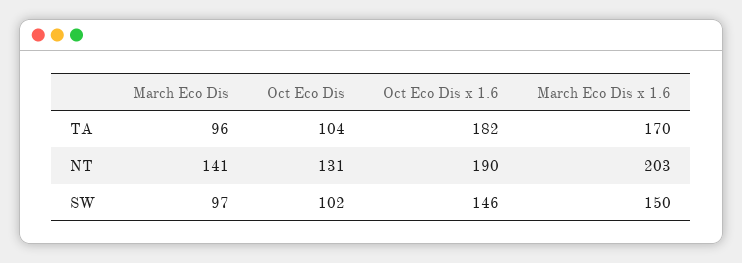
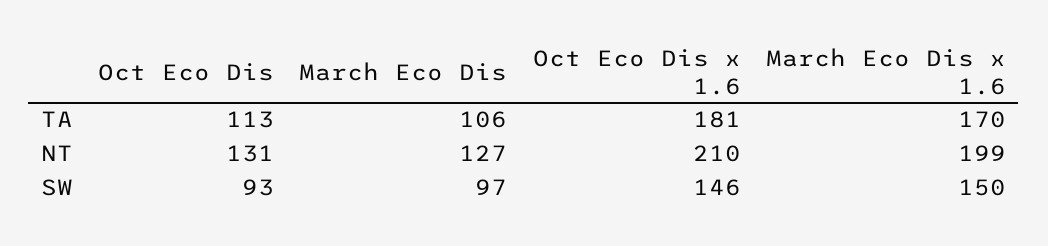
March Eco Dis, TA: 96 -> 106
Oct Eco Dis, TA: 104 -> 113
Oct Eco Dis x 1.6, TA: 182 -> 181
March Eco Dis, NT: 141 -> 127
Oct Eco Dis x 1.6, NT: 190 -> 210
March Eco Dis x 1.6, NT: 203 -> 199
Oct Eco Dis, SW: 102 -> 93

